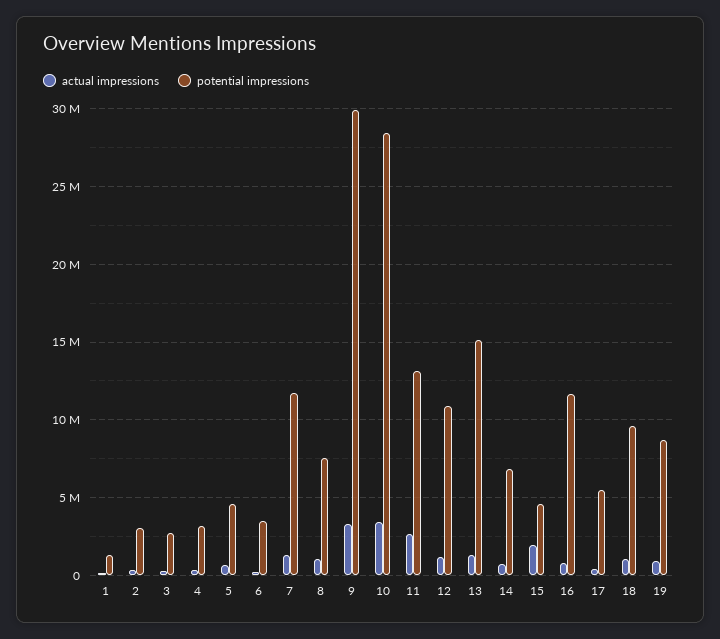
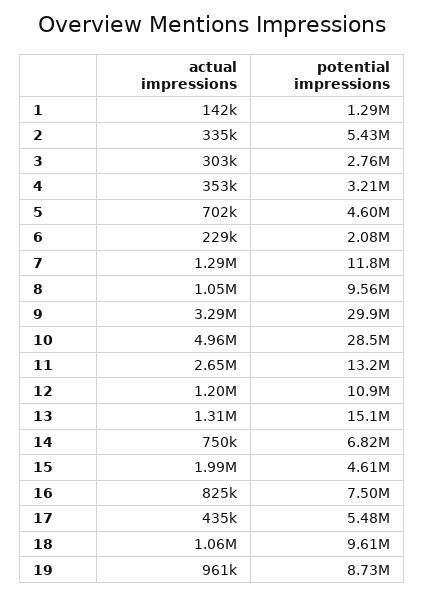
potential impressions, 2: 3000000 -> 5430000
potential impressions, 6: 3500000 -> 2080000
potential impressions, 8: 7500000 -> 9560000
actual impressions, 10: 3500000 -> 4960000
potential impressions, 16: 11500000 -> 7500000

